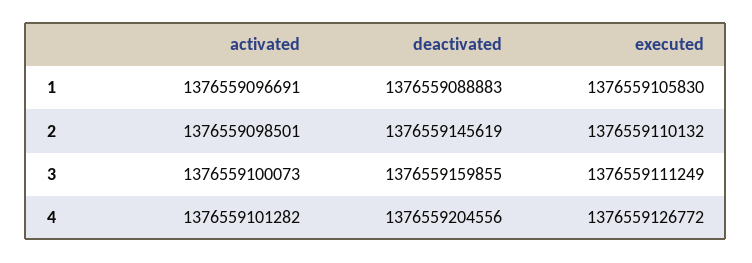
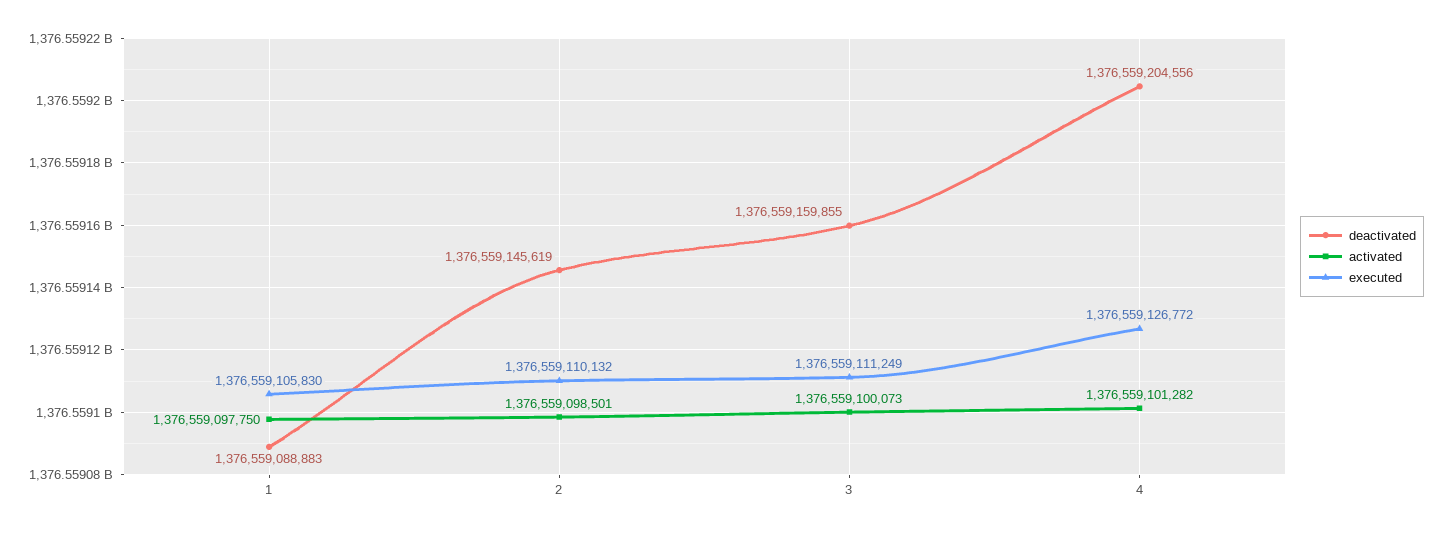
activated, 1: 1376559096691 -> 1376559097750

